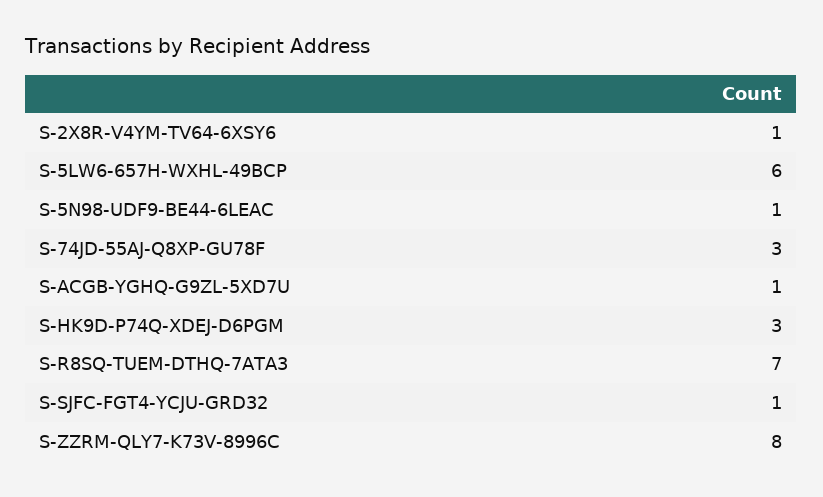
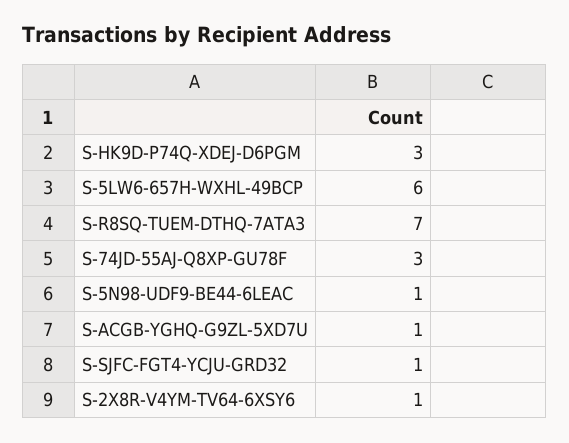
S-ZZRM-QLY7-K73V-8996C: 8 -> none

